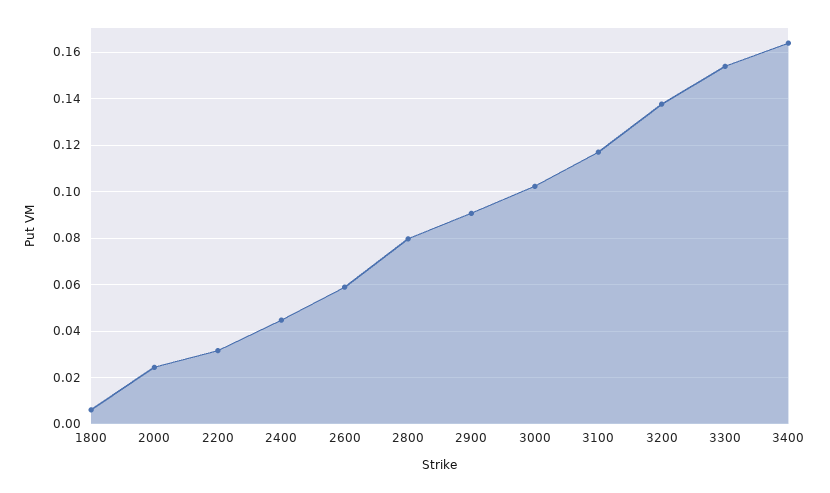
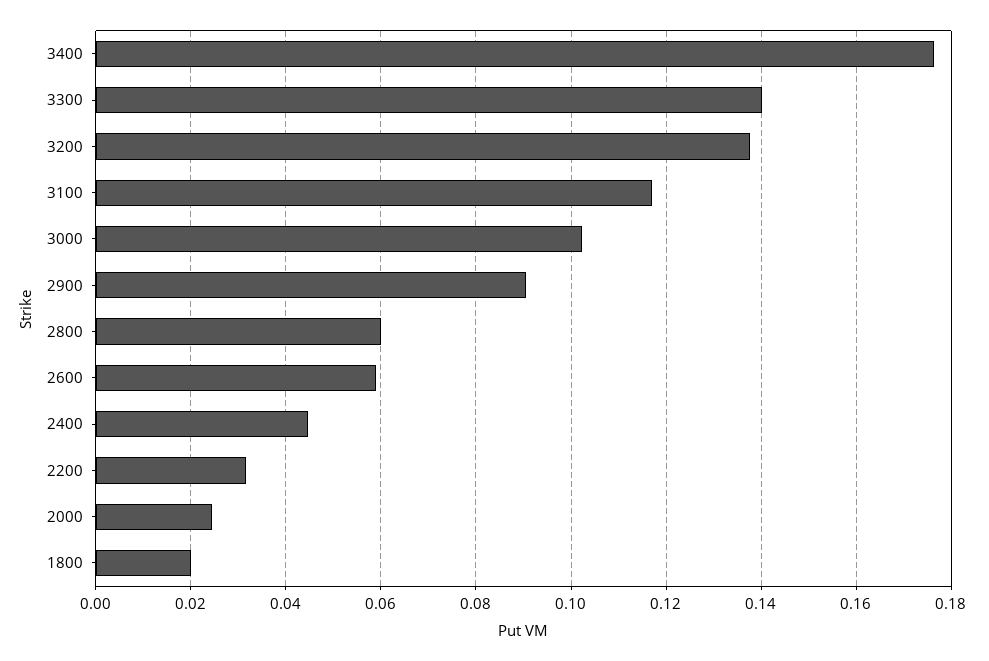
1800: 0.005 -> 0.02
2800: 0.08 -> 0.06
3300: 0.155 -> 0.14
3400: 0.165 -> 0.176

